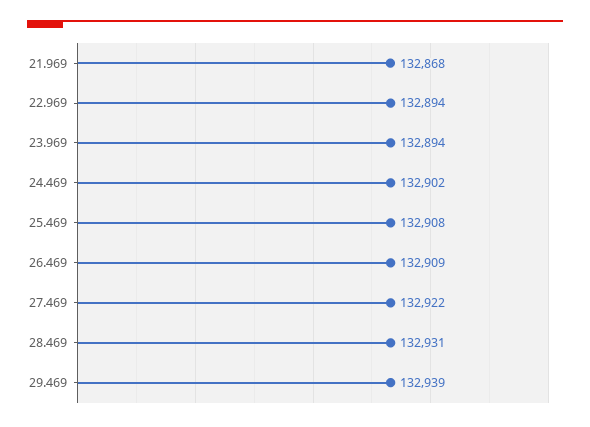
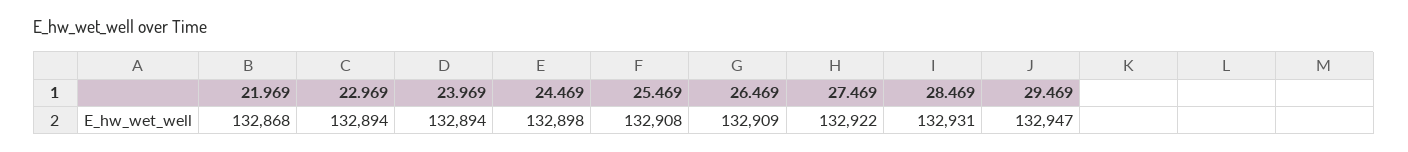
24.469: 132902 -> 132898
29.469: 132939 -> 132947

